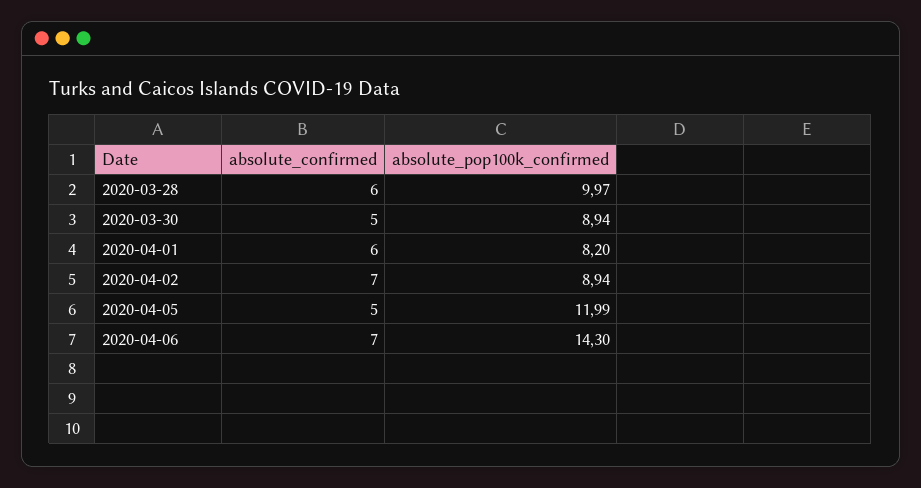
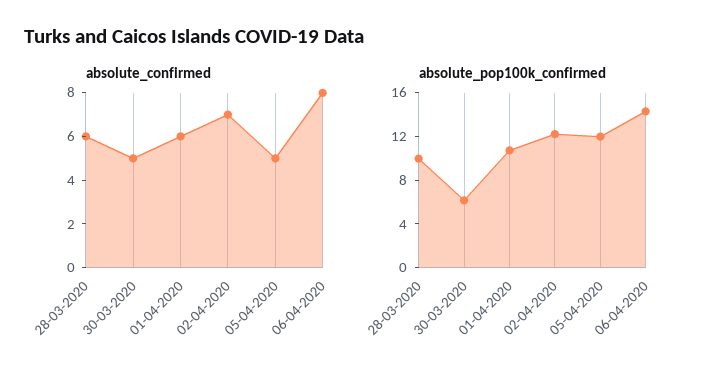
absolute_pop100k_confirmed, 2020-03-30: 8.94 -> 6
absolute_pop100k_confirmed, 2020-04-01: 8.2 -> 11
absolute_pop100k_confirmed, 2020-04-02: 8.94 -> 12
absolute_confirmed, 2020-04-06: 7 -> 8

